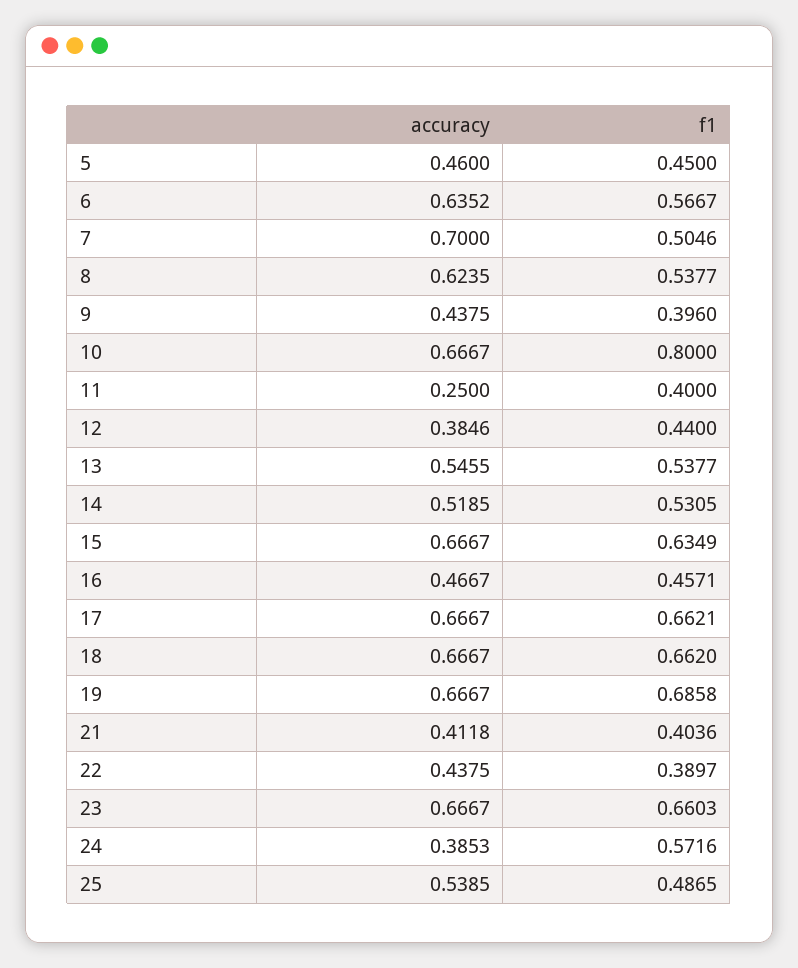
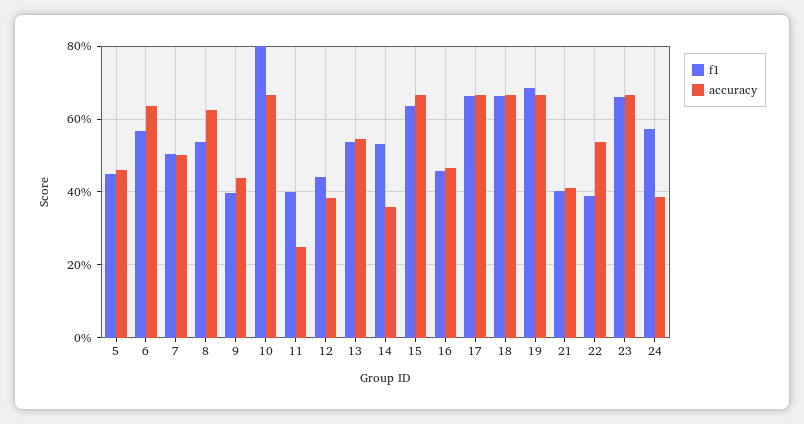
accuracy, 7: 0.7 -> 0.5
accuracy, 14: 0.5185 -> 0.36
accuracy, 22: 0.4375 -> 0.54
accuracy, 25: 0.5385 -> none
f1, 25: 0.4865 -> none

